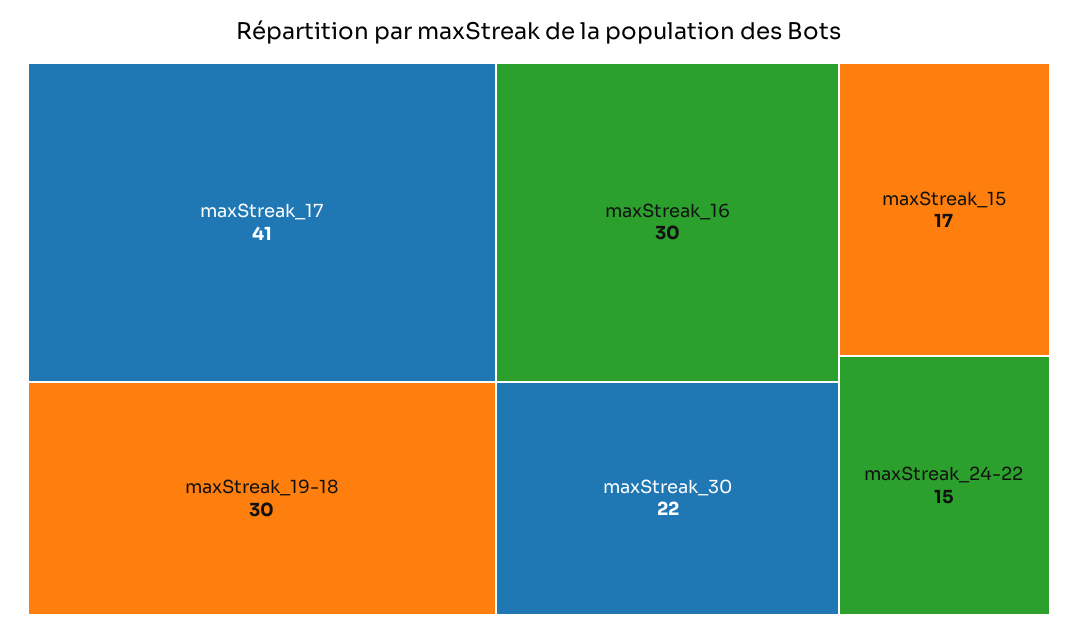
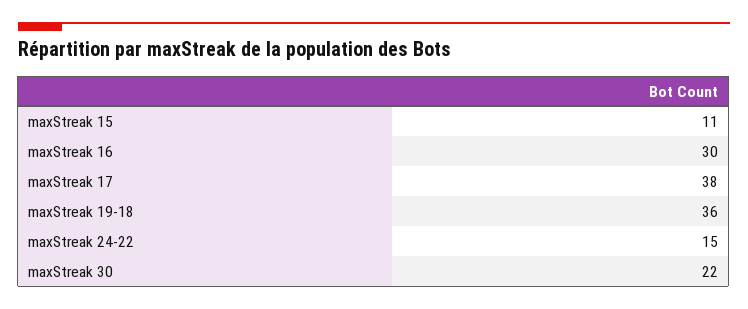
maxStreak_17: 41 -> 38
maxStreak_19-18: 30 -> 36
maxStreak_15: 17 -> 11

